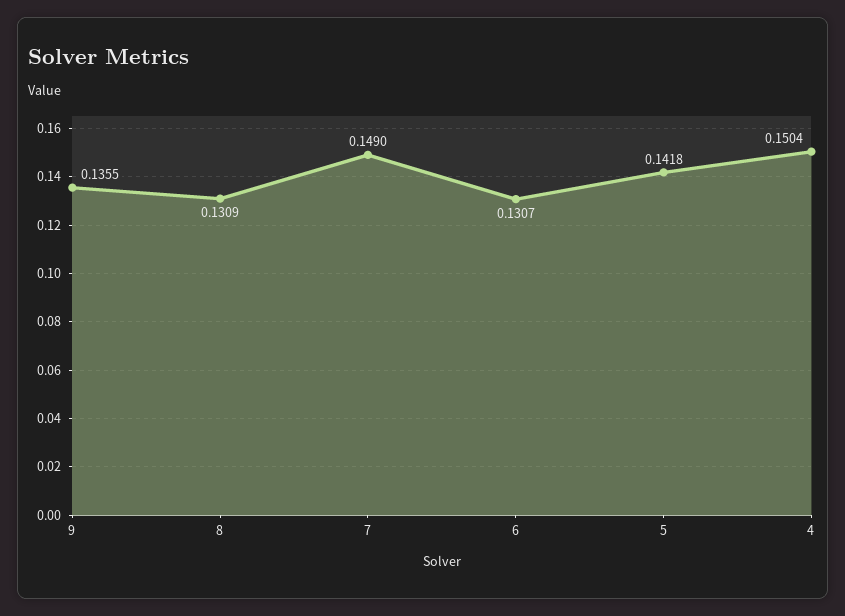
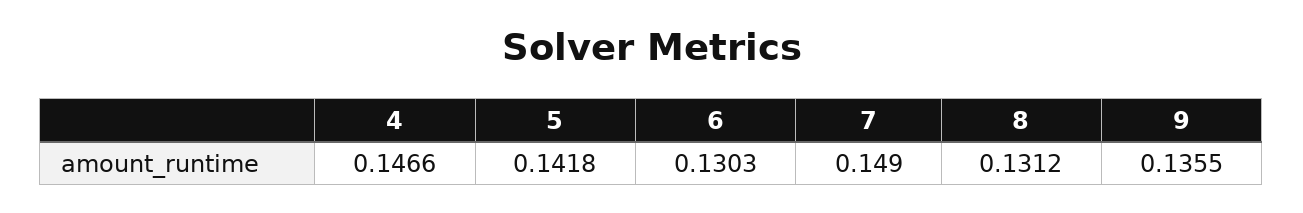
8: 0.1309 -> 0.1312
6: 0.1307 -> 0.1303
4: 0.1504 -> 0.1466

